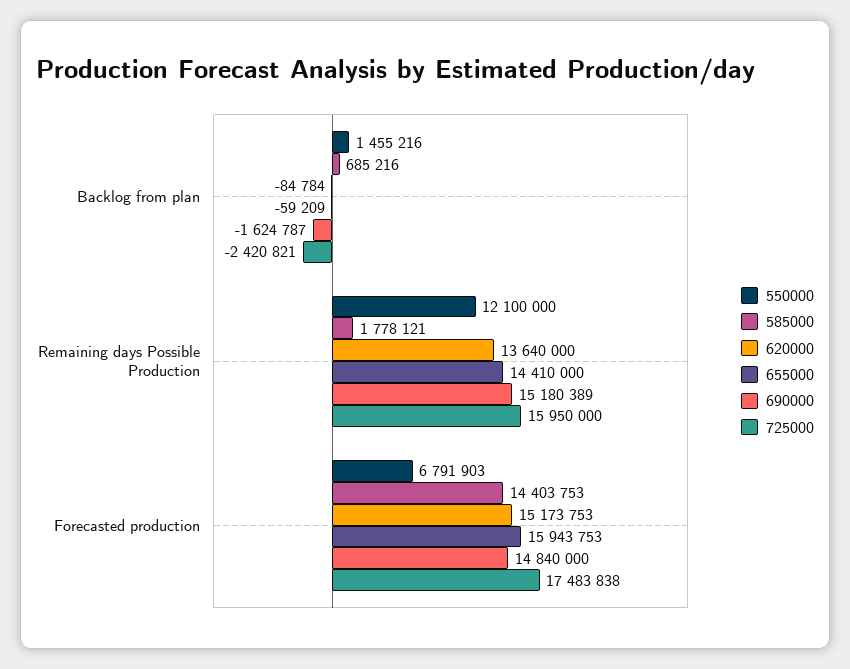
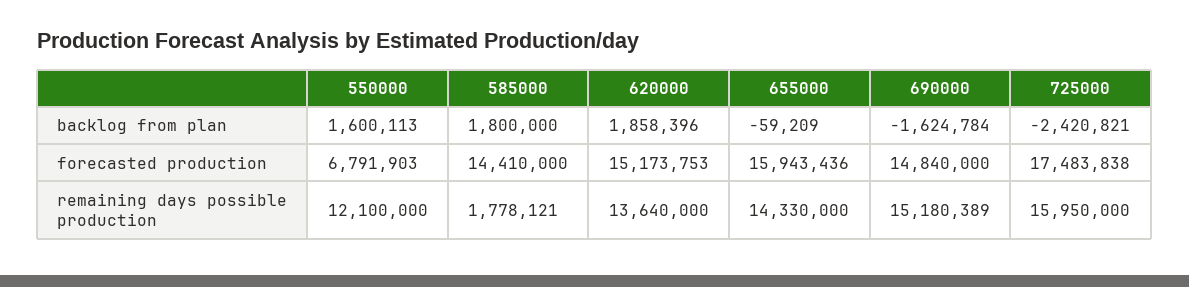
550000, Backlog from plan: 1455216 -> 1600113
585000, Backlog from plan: 685216 -> 1800000
620000, Backlog from plan: -84784 -> 1858396
690000, Backlog from plan: -1624787 -> -1624784
655000, Remaining days Possible Production: 14410000 -> 14330000
585000, Forecasted production: 14403753 -> 14410000
655000, Forecasted production: 15943753 -> 15943436

